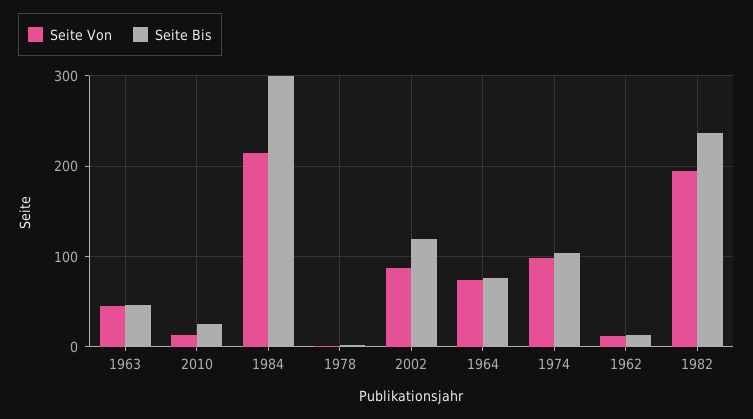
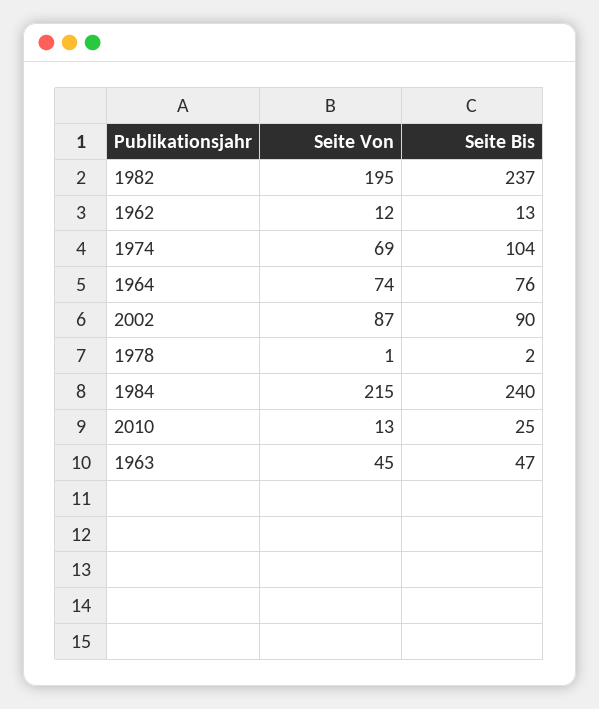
Seite Bis, 1984: 300 -> 240
Seite Bis, 2002: 120 -> 90
Seite Von, 1974: 100 -> 69

